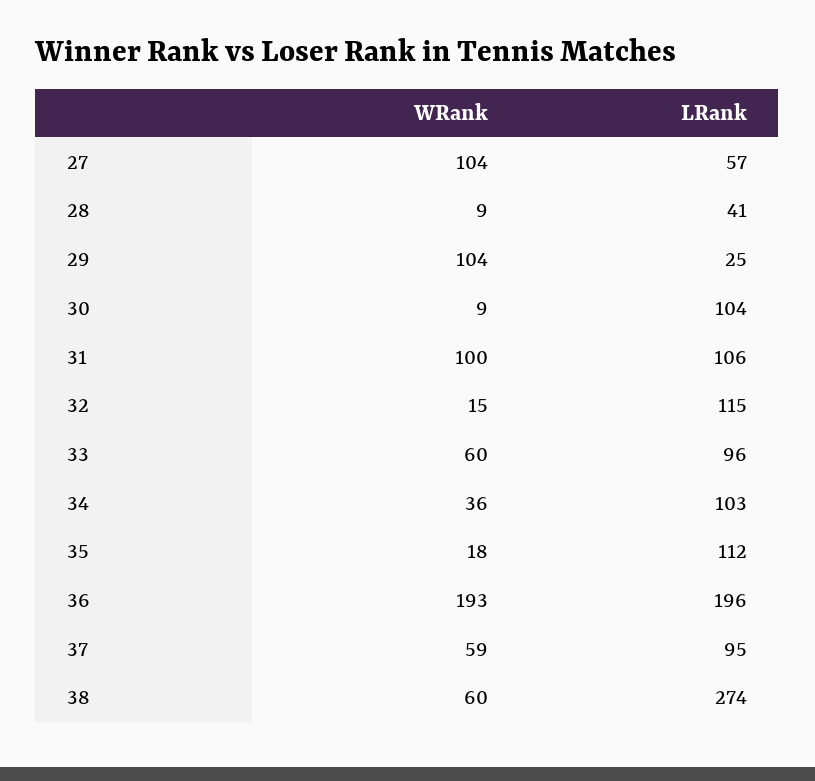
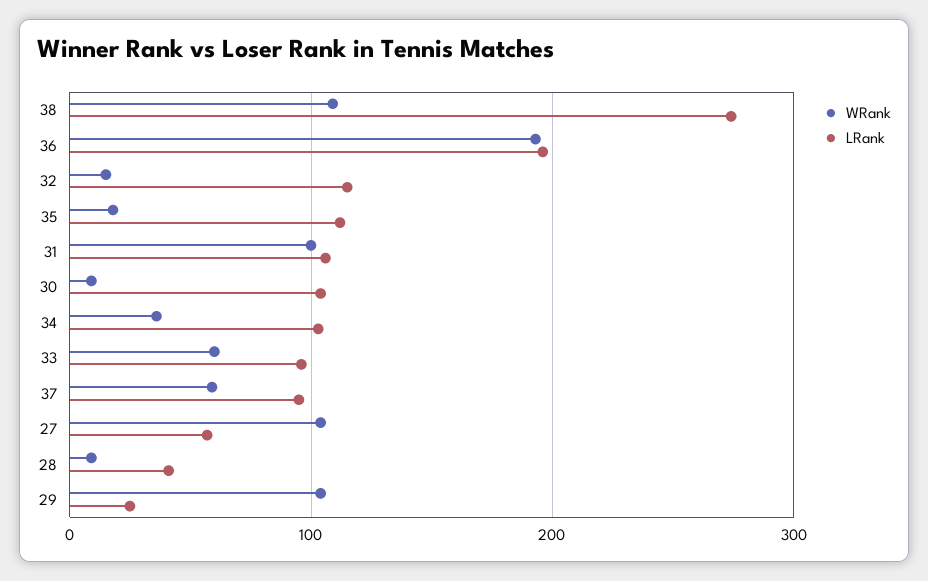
WRank, 38: 60 -> 110

